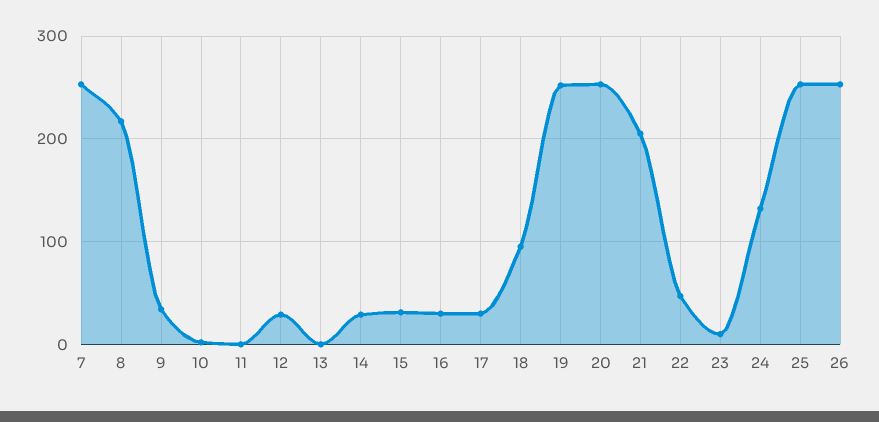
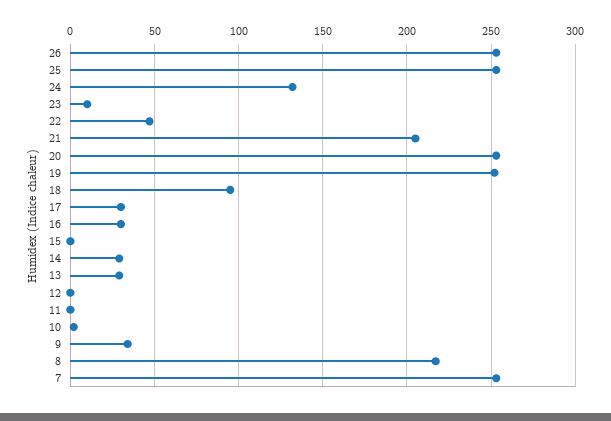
12: 30 -> 0
13: 0 -> 30
15: 30 -> 0

